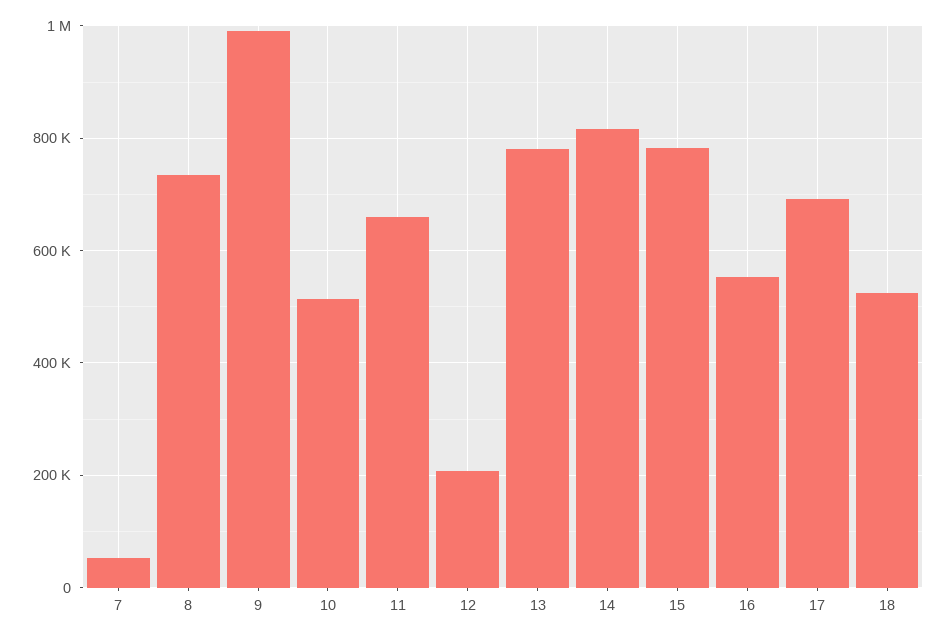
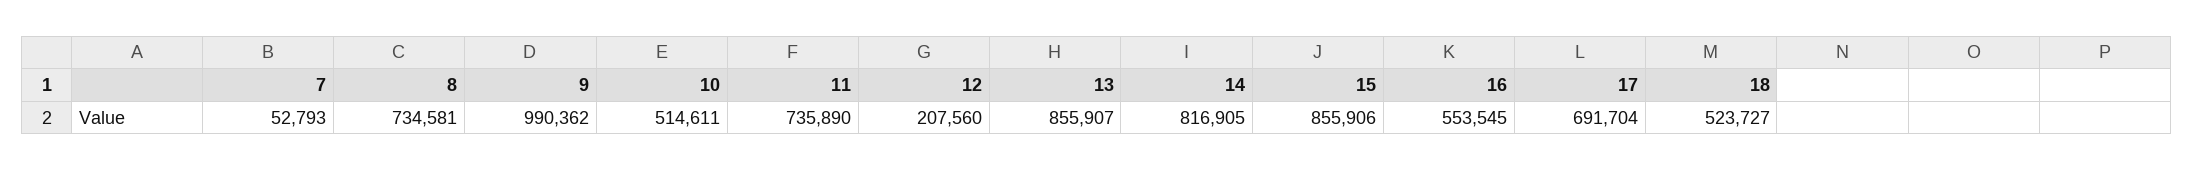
11: 660000 -> 735890
13: 780000 -> 855907
15: 780000 -> 855906

